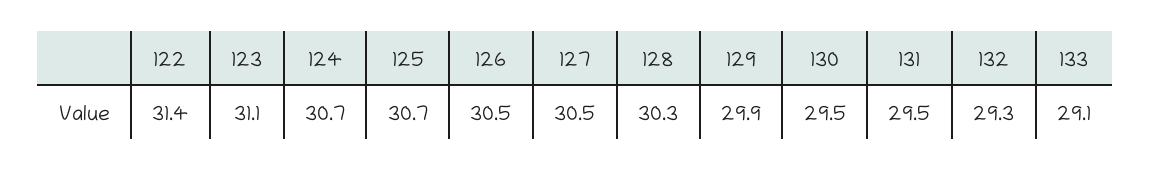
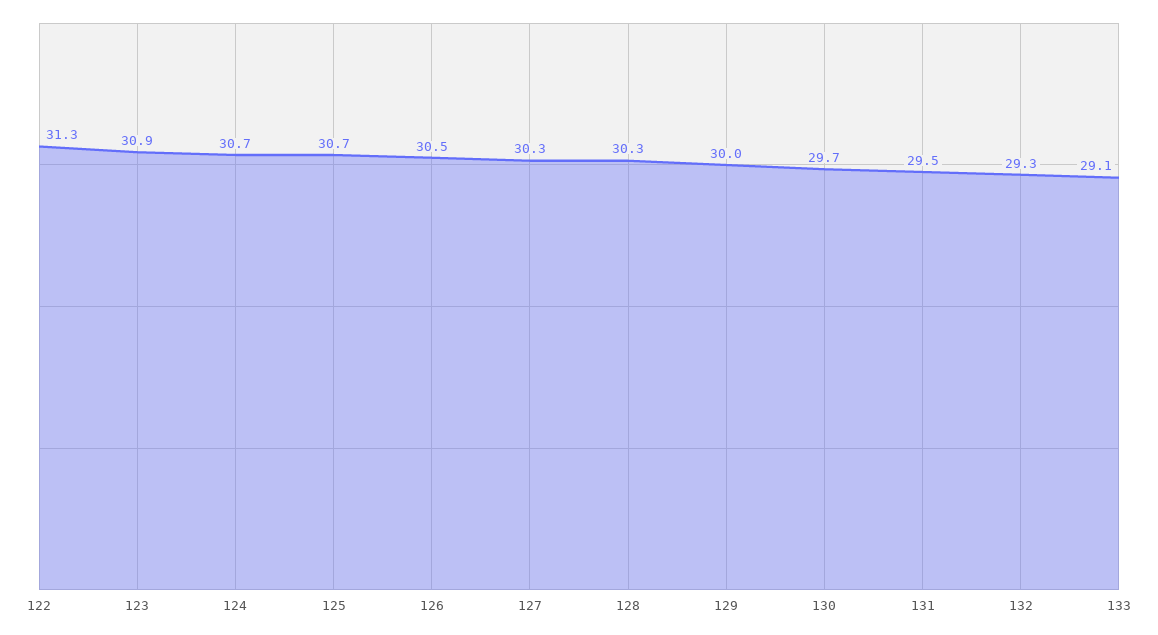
122: 31.4 -> 31.3
123: 31.1 -> 30.9
127: 30.5 -> 30.3
129: 29.9 -> 30
130: 29.5 -> 29.7

